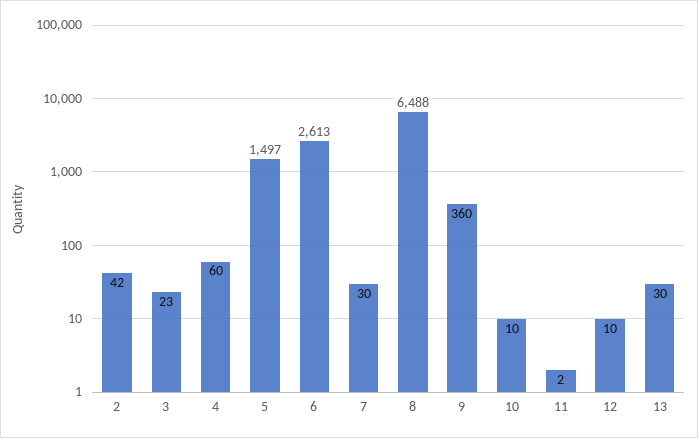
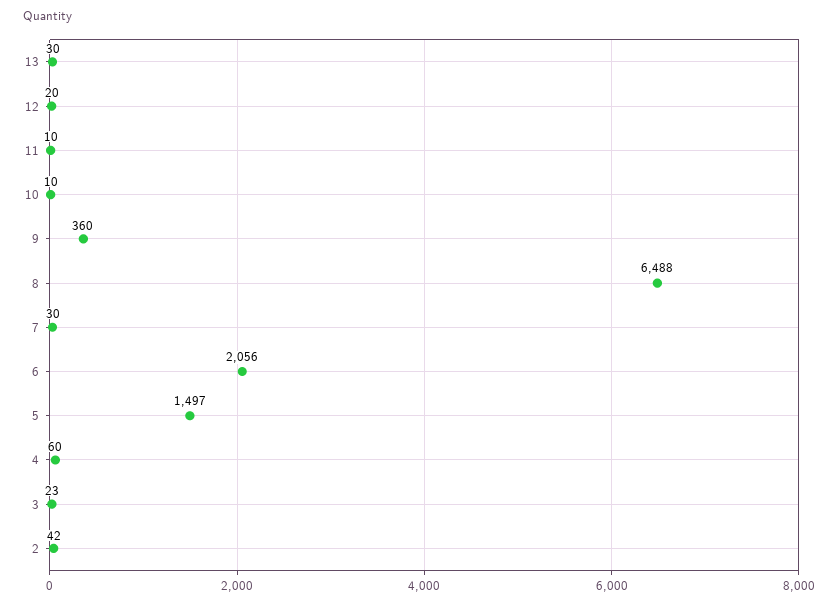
6: 2613 -> 2056
11: 2 -> 10
12: 10 -> 20

